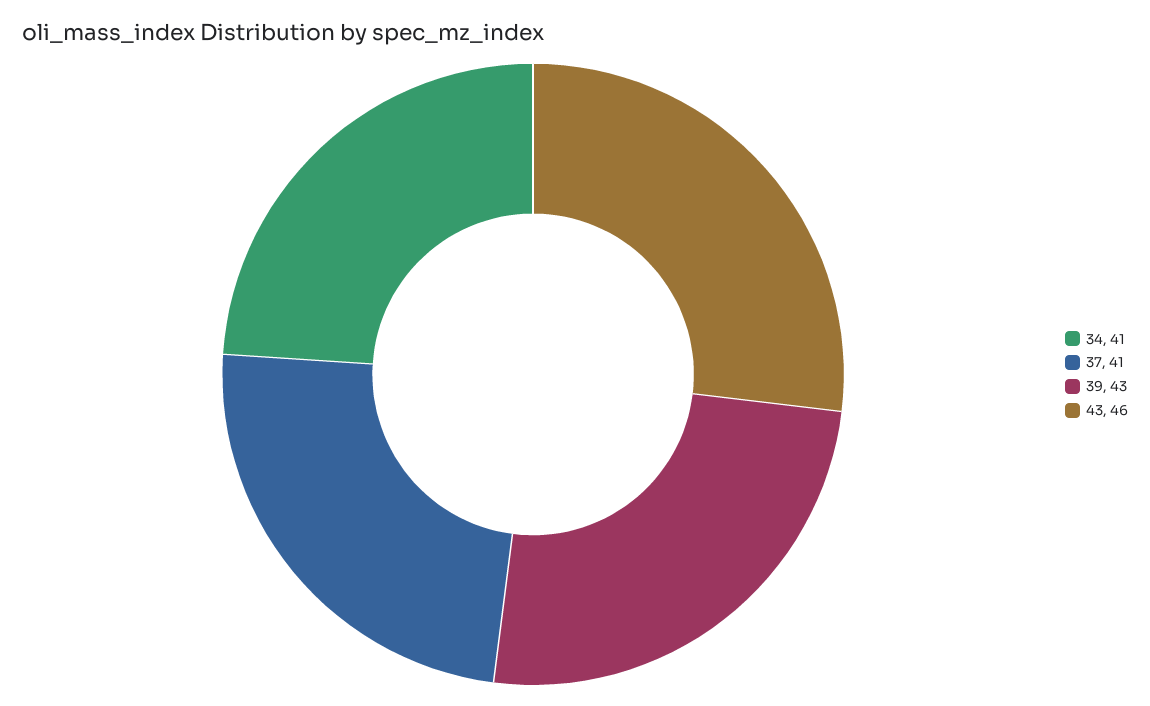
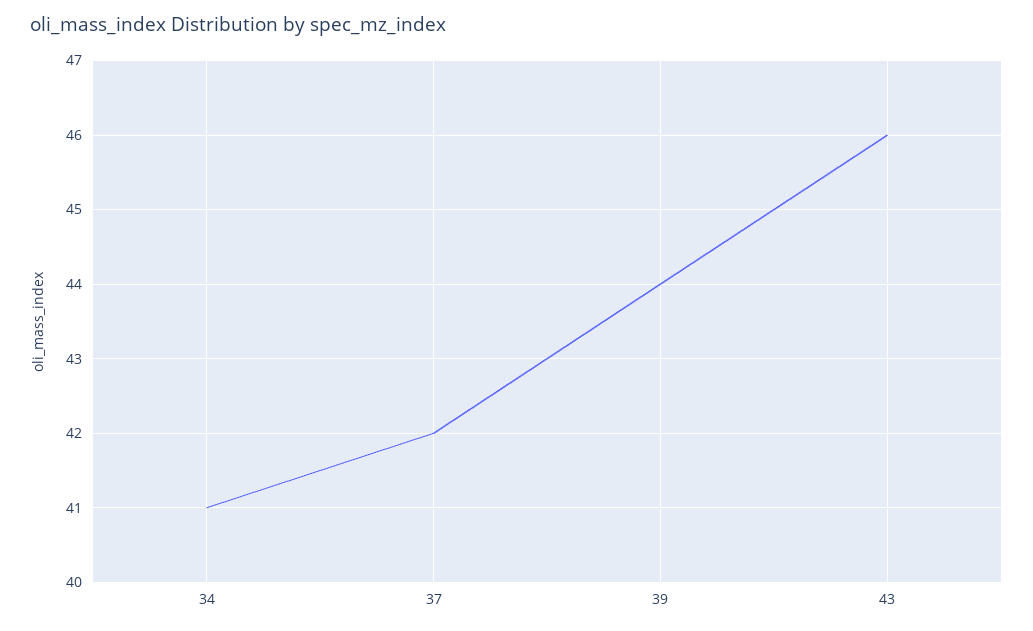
37: 41 -> 42
39: 43 -> 44

